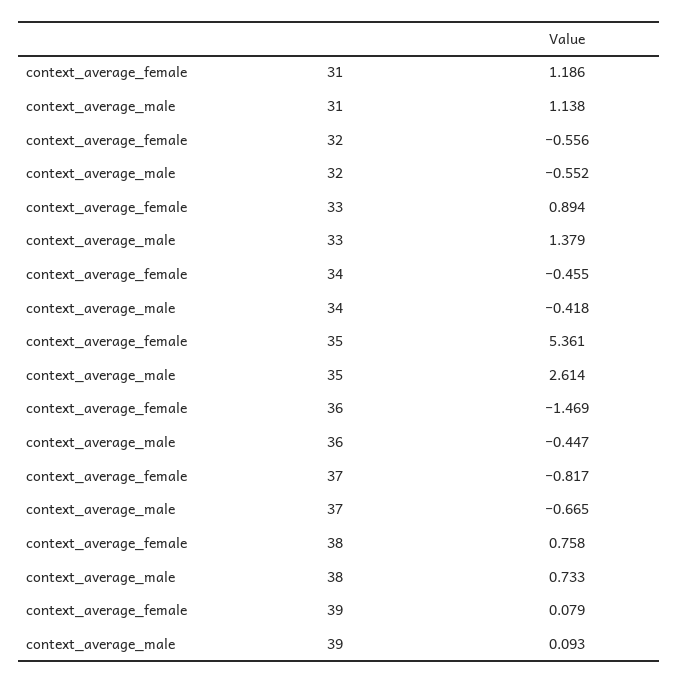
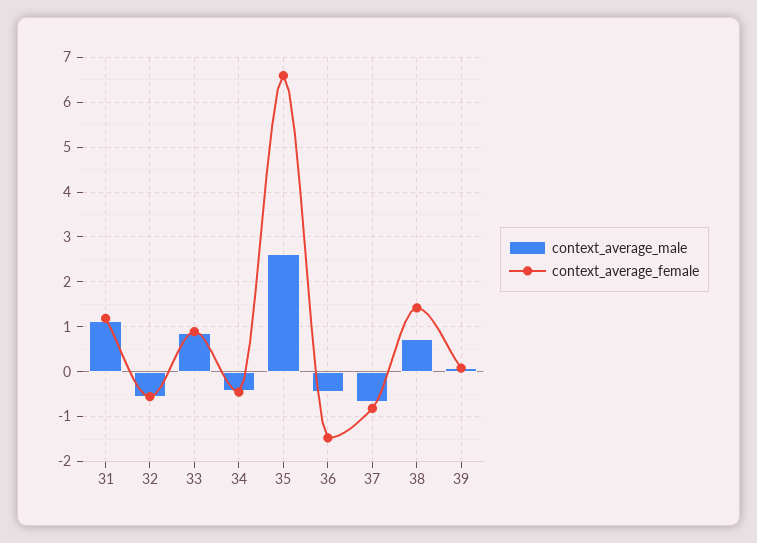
context_average_male, 33: 1.379 -> 0.8
context_average_female, 35: 5.361 -> 6.6
context_average_female, 38: 0.758 -> 1.4

